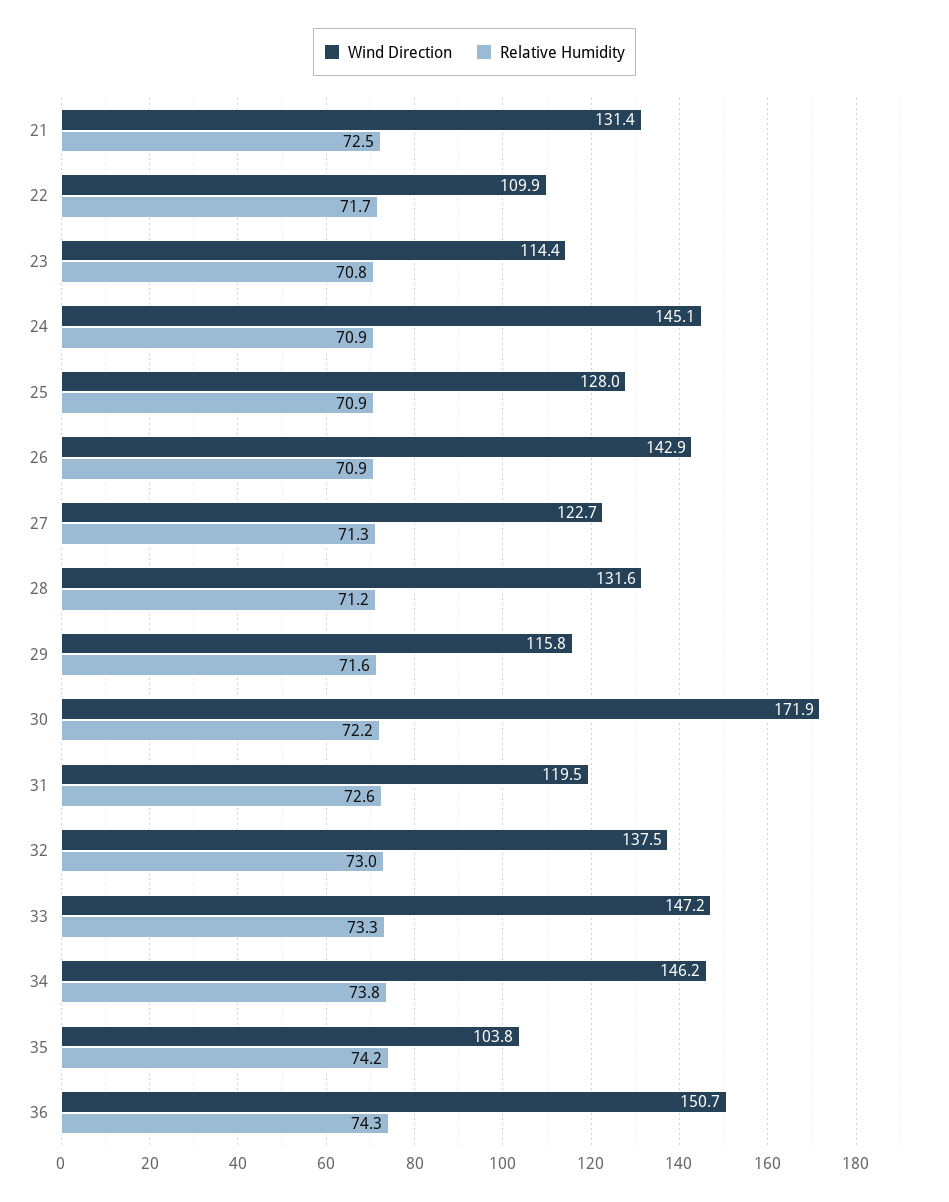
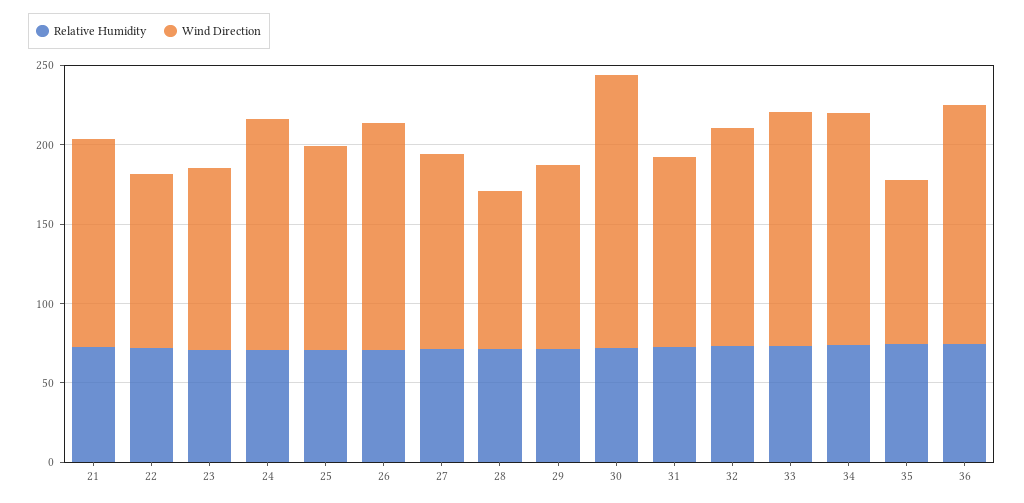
Wind Direction, 28: 131.6 -> 100

